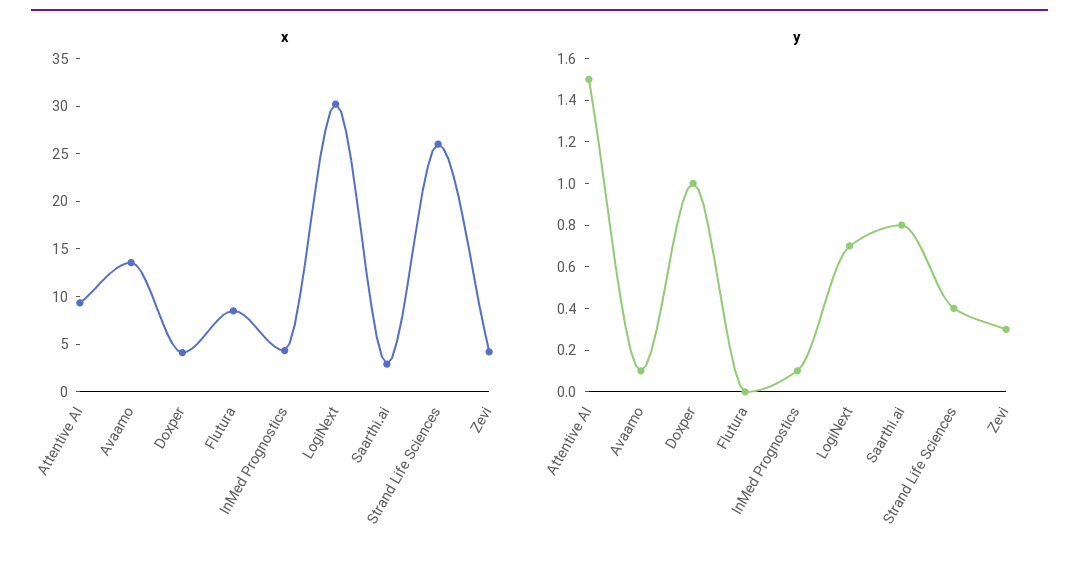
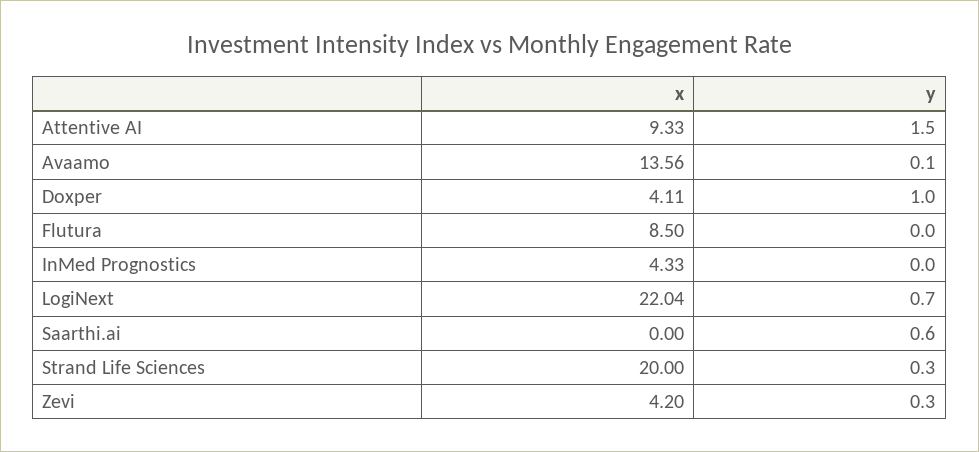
x, LogiNext: 30 -> 22.04
x, Saarthi.ai: 3 -> 0
x, Strand Life Sciences: 26 -> 20
y, InMed Prognostics: 0.1 -> 0
y, Saarthi.ai: 0.8 -> 0.6
y, Strand Life Sciences: 0.4 -> 0.3

